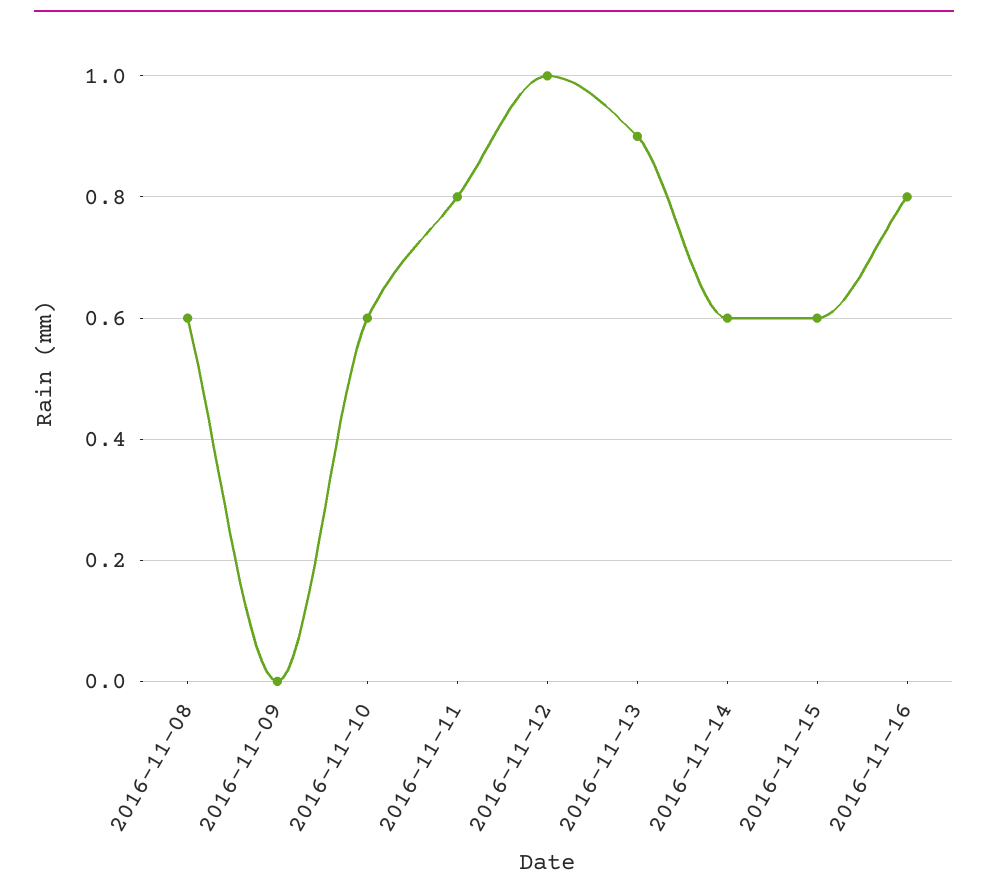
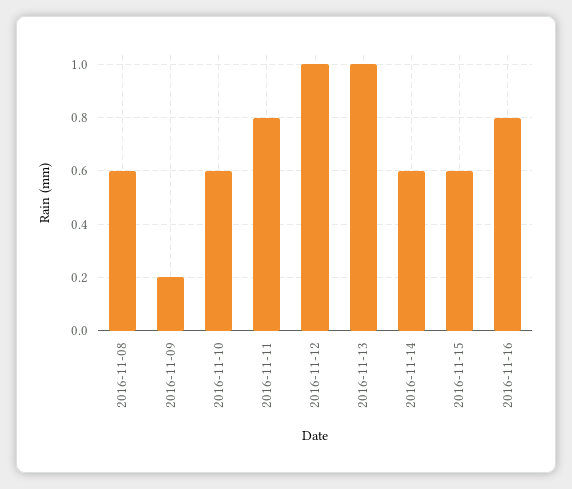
2016-11-09: 0 -> 0.2
2016-11-13: 0.9 -> 1

